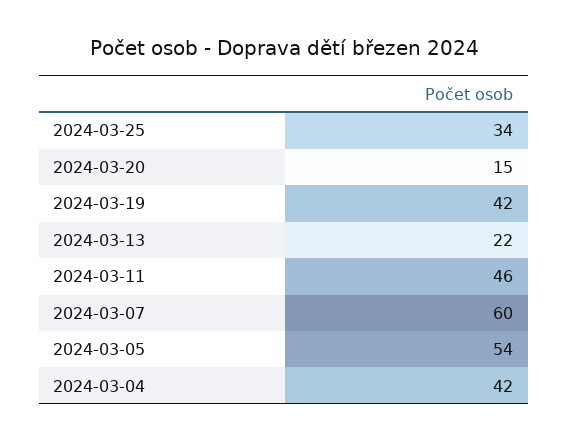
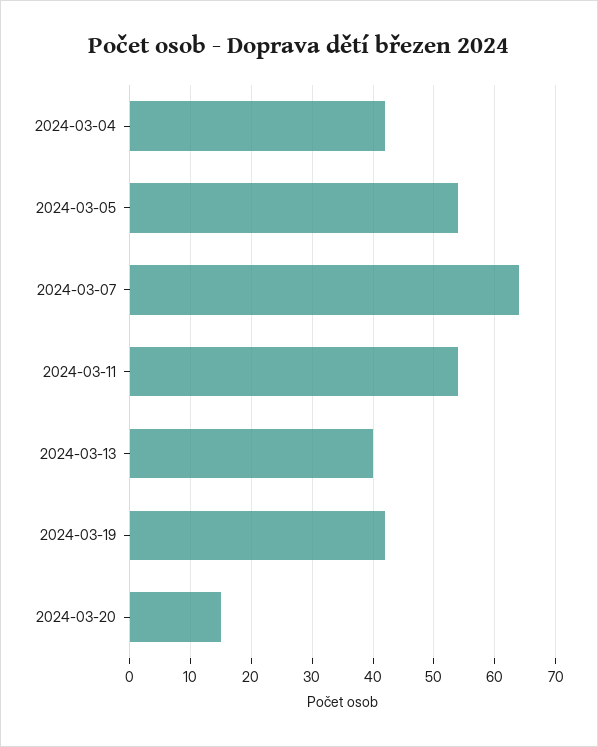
2024-03-25: 34 -> none
2024-03-13: 22 -> 40
2024-03-11: 46 -> 54
2024-03-07: 60 -> 64

